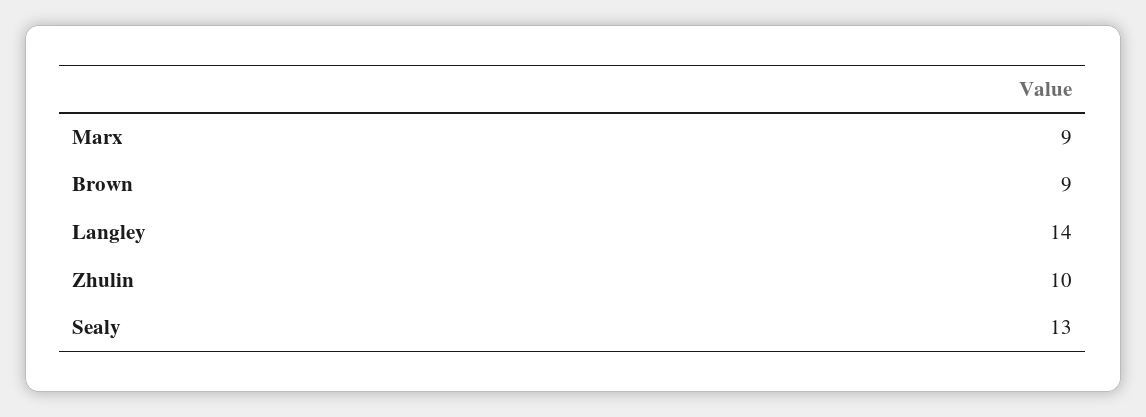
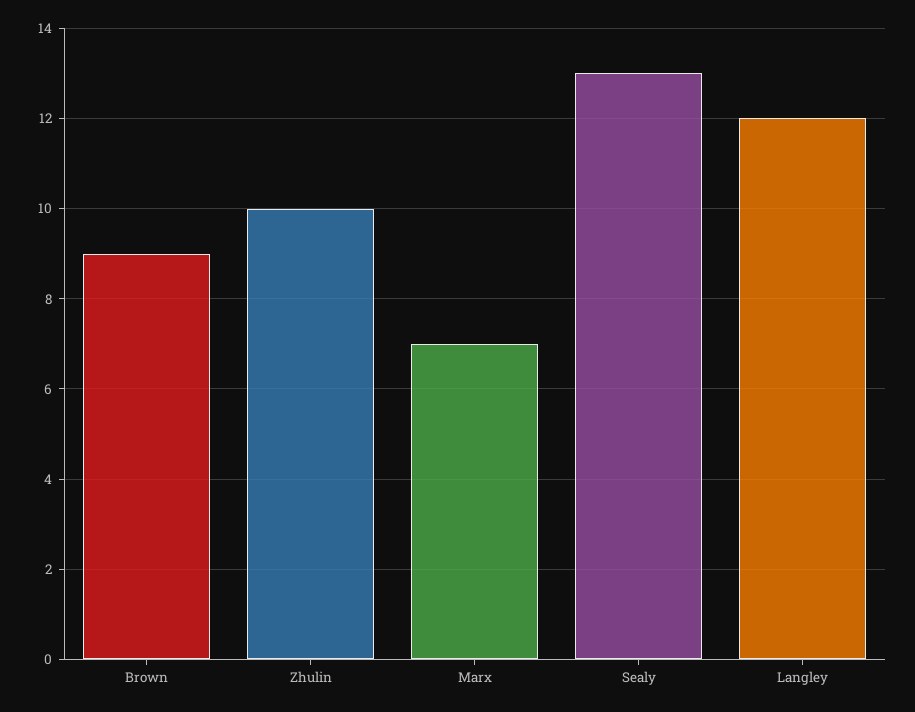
Marx: 9 -> 7
Langley: 14 -> 12

